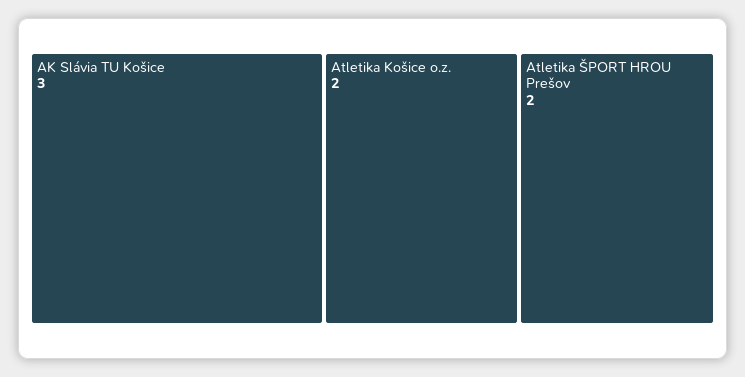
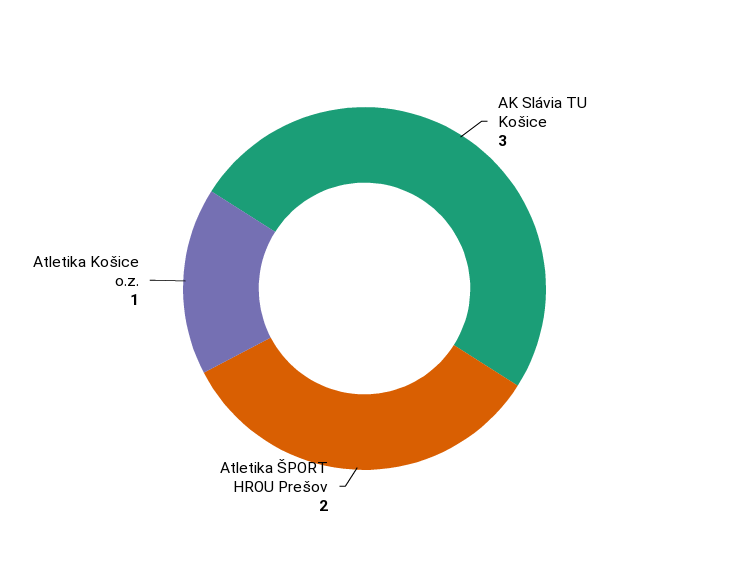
Atletika Košice o.z.: 2 -> 1

